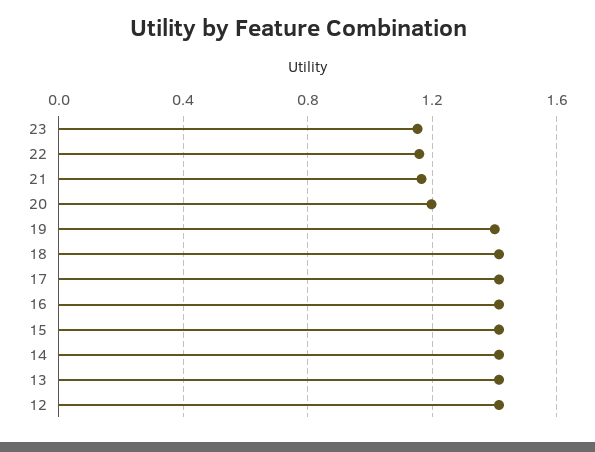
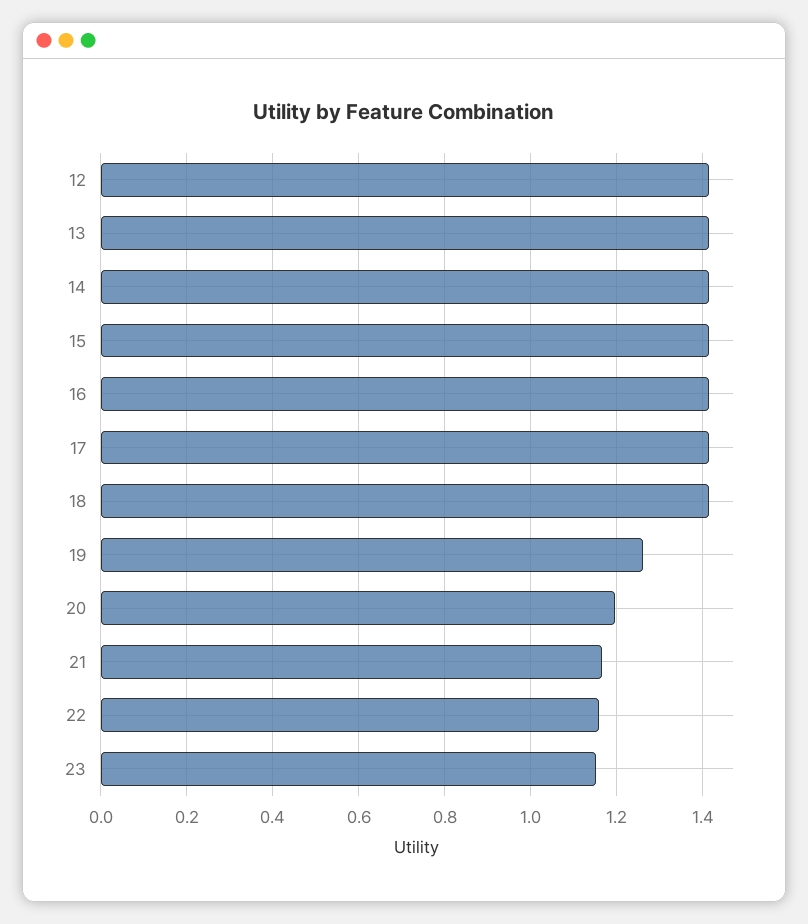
19: 1.4 -> 1.26

